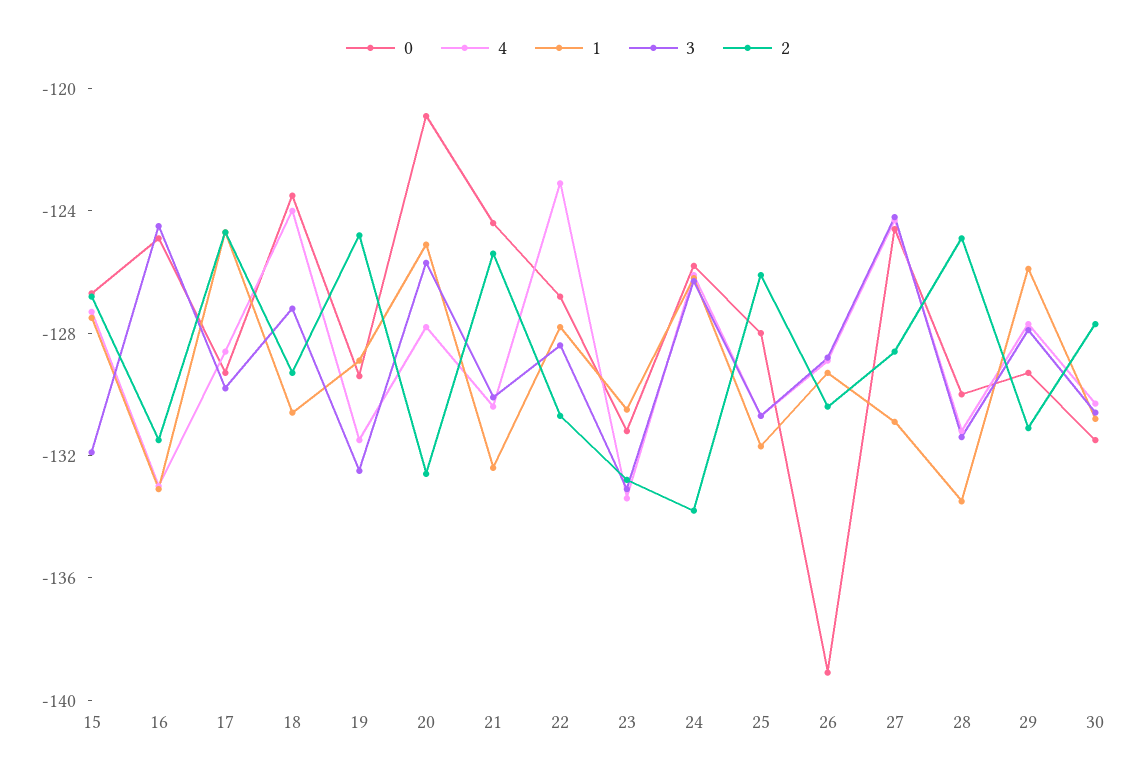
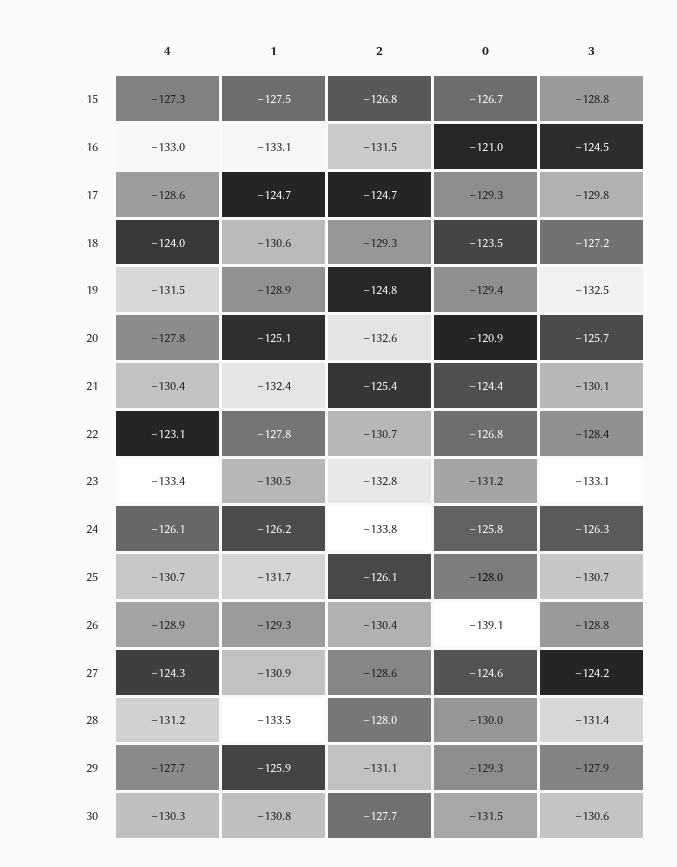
3, 15: -132 -> -128.8
0, 16: -125 -> -121
2, 28: -125 -> -128

